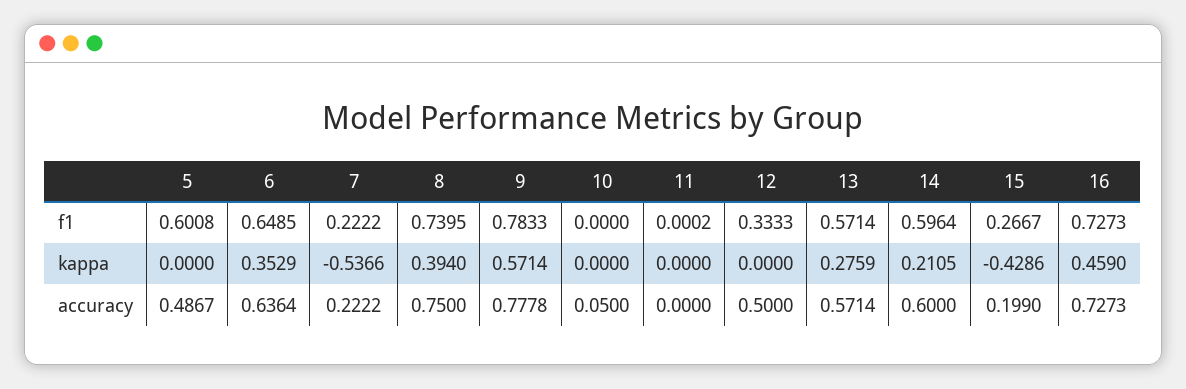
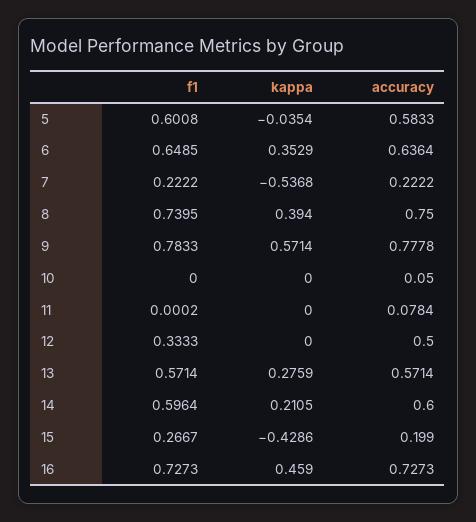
5, kappa: 0 -> -0.0354
7, kappa: -0.5366 -> -0.5368
5, accuracy: 0.4867 -> 0.5833
11, accuracy: 0 -> 0.0784

